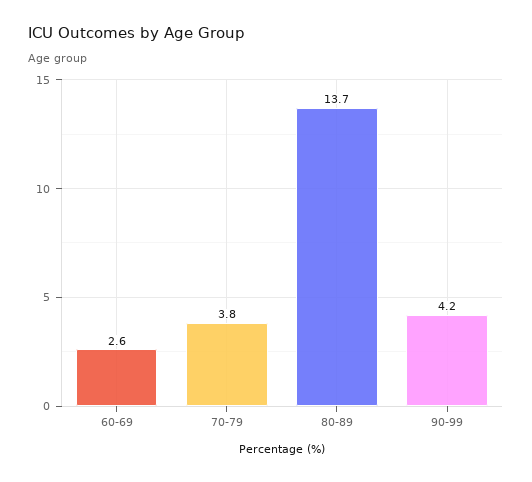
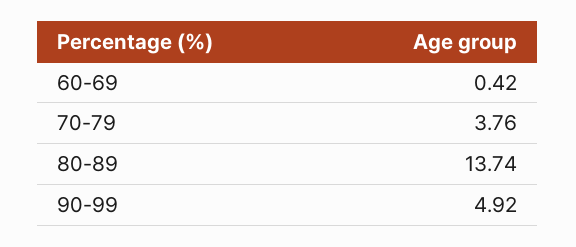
60-69: 2.6 -> 0.42
90-99: 4.2 -> 4.92

